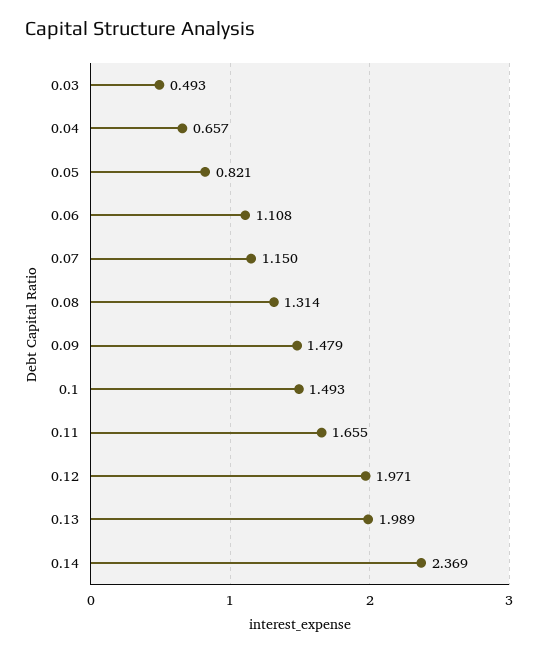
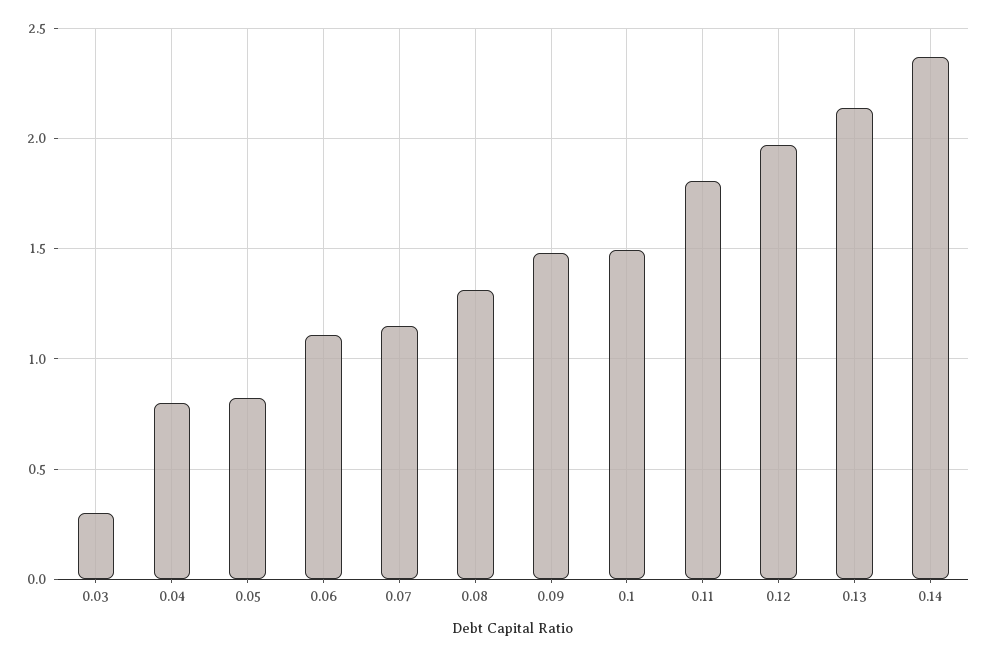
0.03: 0.493 -> 0.3
0.04: 0.657 -> 0.8
0.11: 1.655 -> 1.8
0.13: 1.989 -> 2.15

